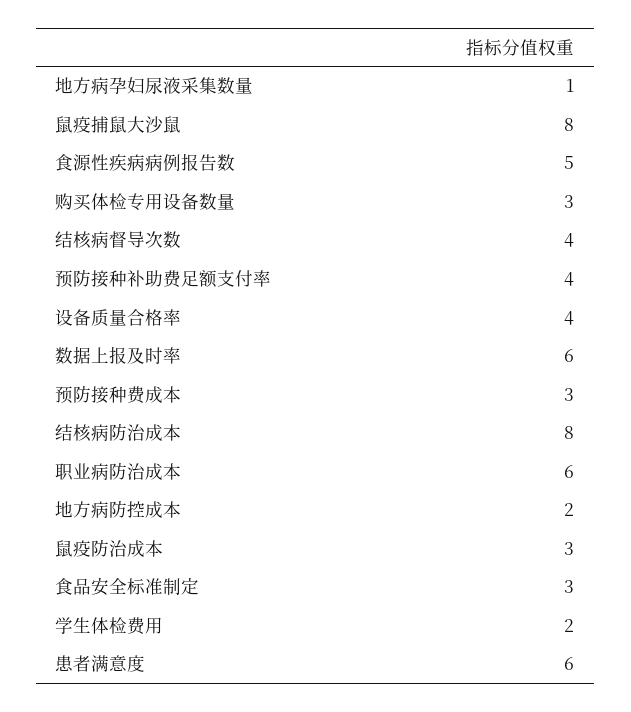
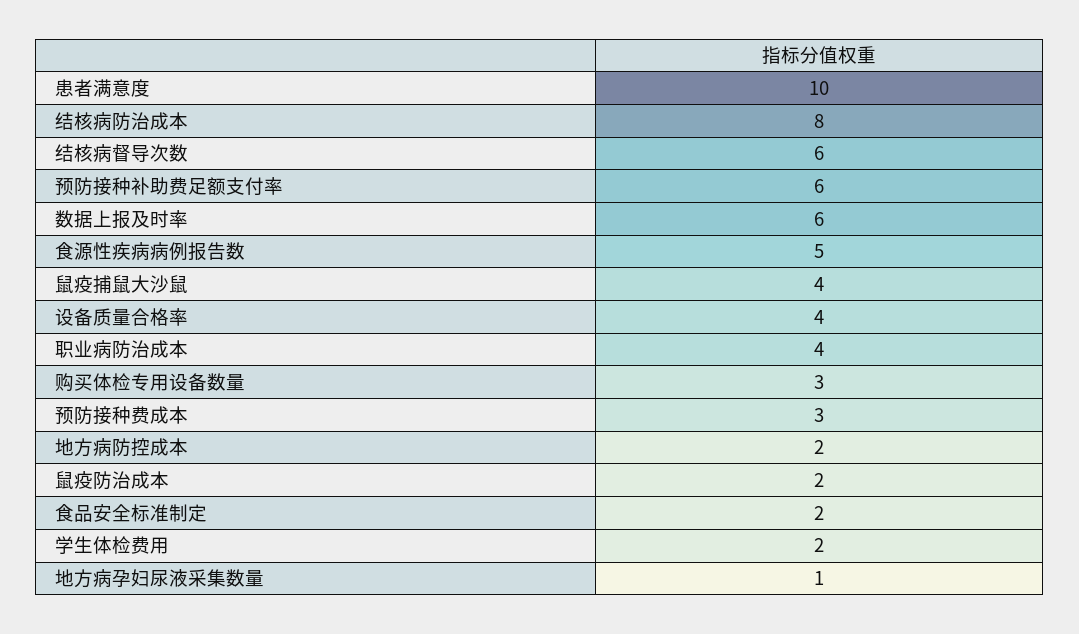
鼠疫捕鼠大沙鼠: 8 -> 4
结核病督导次数: 4 -> 6
预防接种补助费足额支付率: 4 -> 6
职业病防治成本: 6 -> 4
鼠疫防治成本: 3 -> 2
食品安全标准制定: 3 -> 2
患者满意度: 6 -> 10

